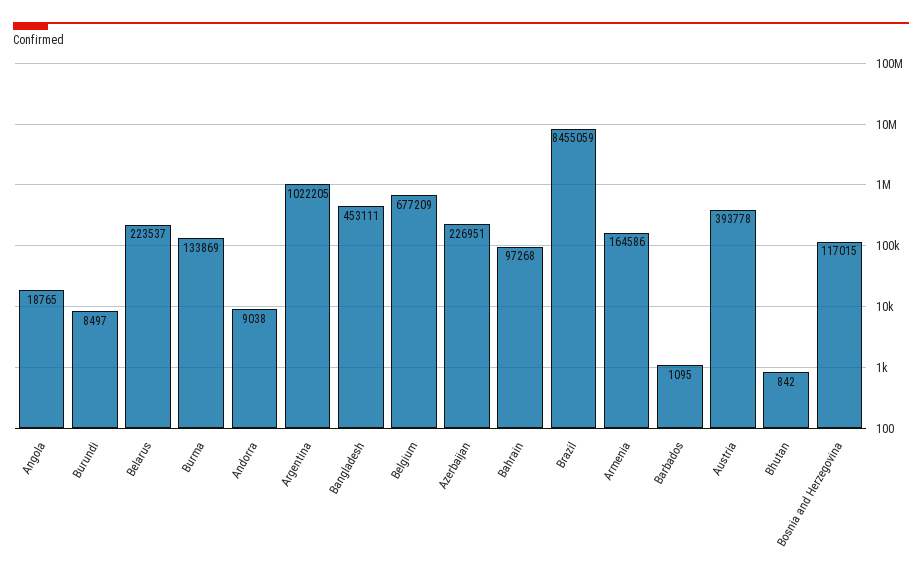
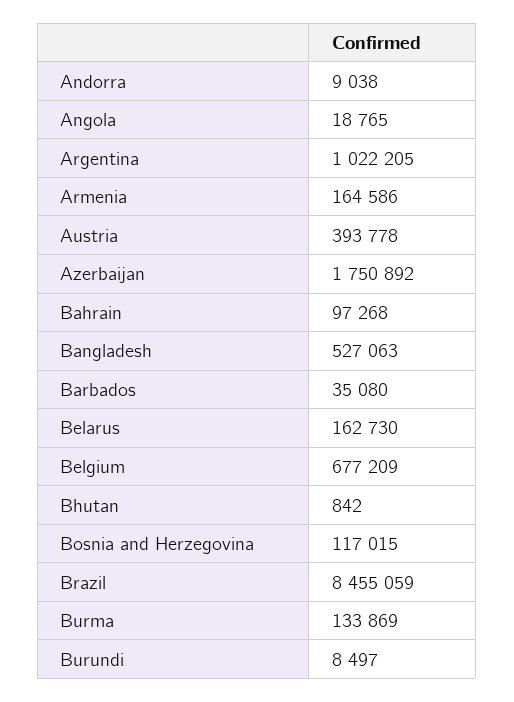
Belarus: 223537 -> 162730
Bangladesh: 453111 -> 527063
Azerbaijan: 226951 -> 1750892
Barbados: 1095 -> 35080

